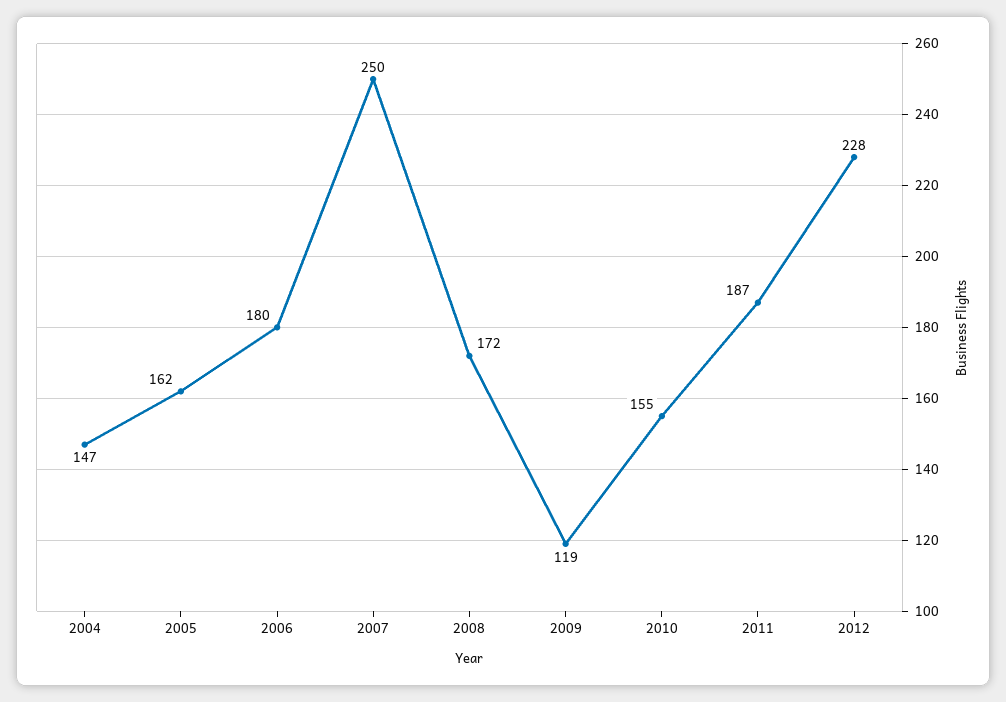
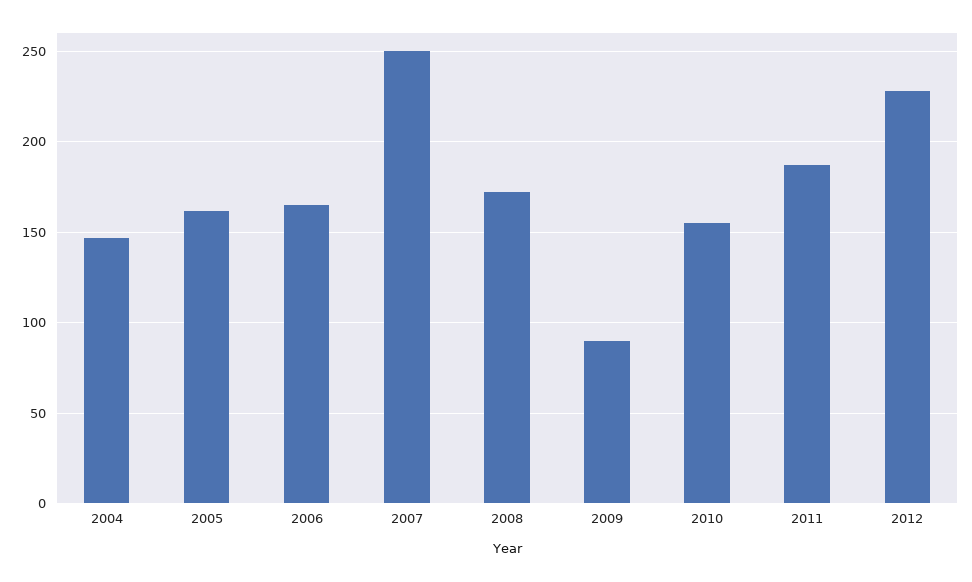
2006: 180 -> 165
2009: 119 -> 90

